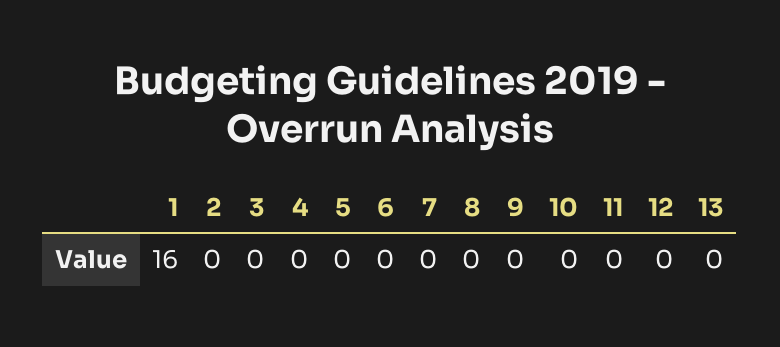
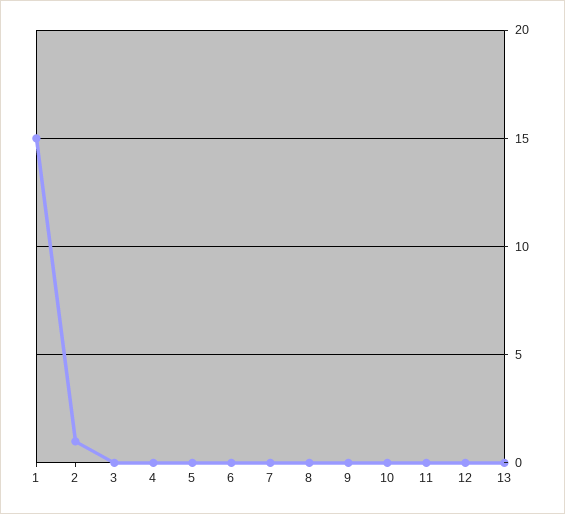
1: 16 -> 15
2: 0 -> 1

